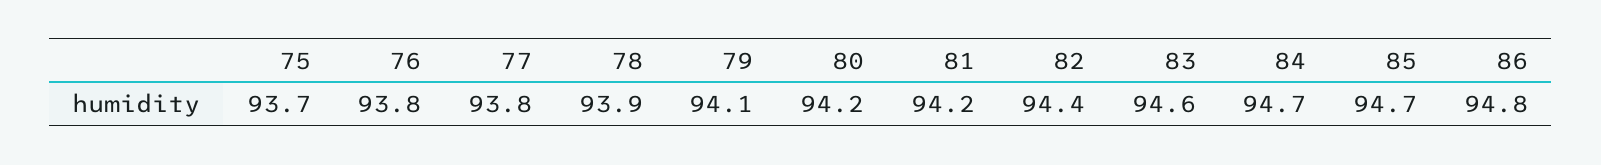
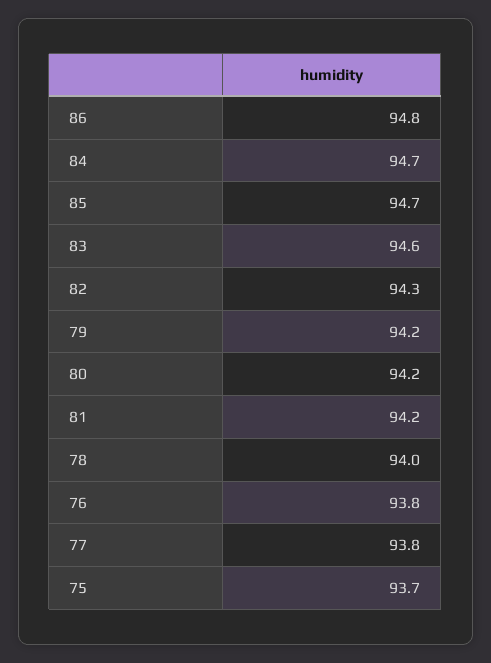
78: 93.9 -> 94
79: 94.1 -> 94.2
82: 94.4 -> 94.3

